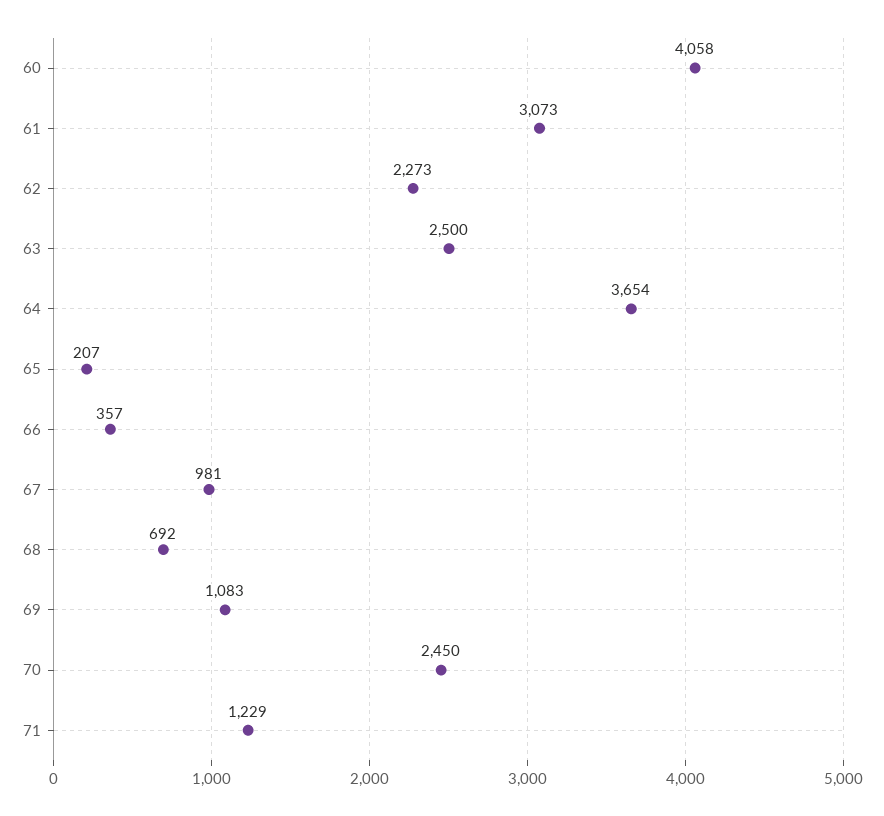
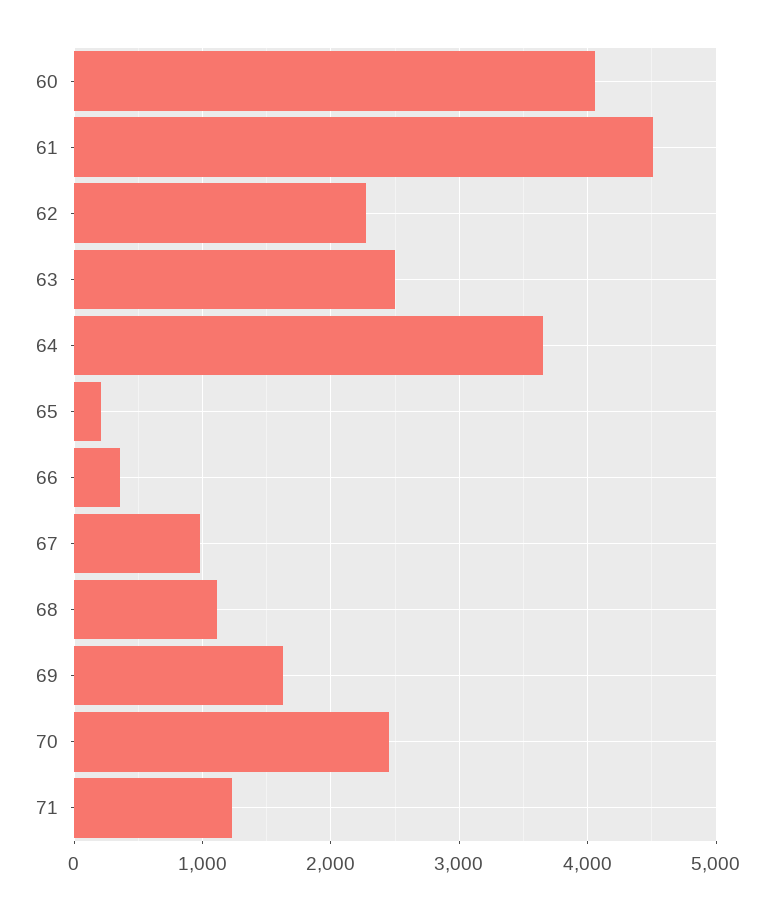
61: 3073 -> 4500
68: 692 -> 1100
69: 1083 -> 1600

